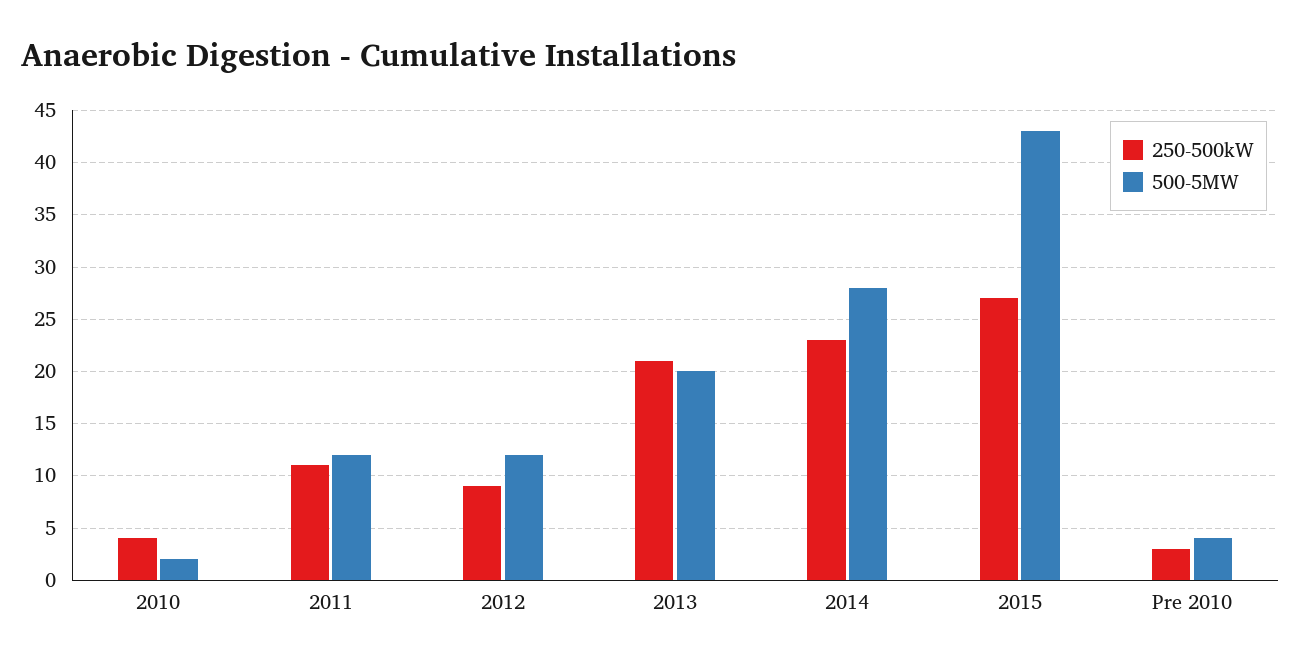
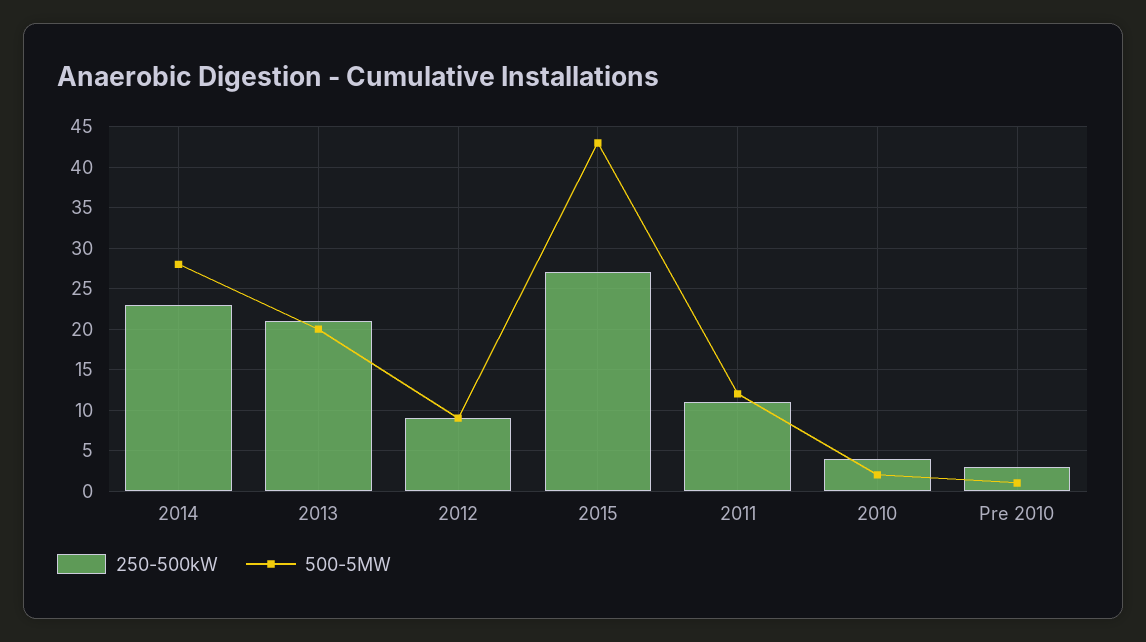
500-5MW, 2012: 12 -> 9
500-5MW, Pre 2010: 4 -> 1

